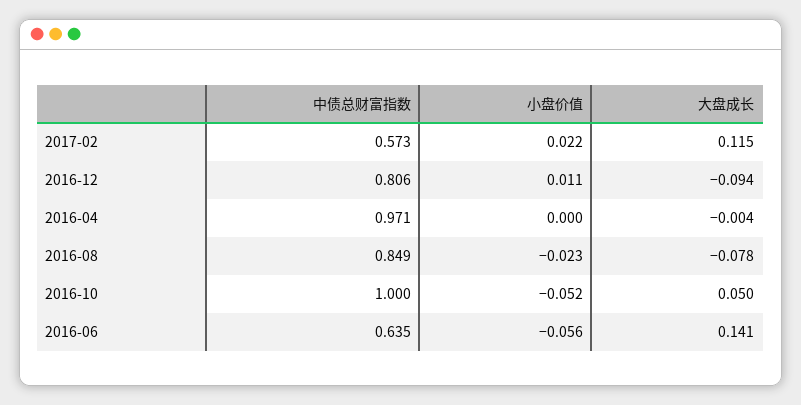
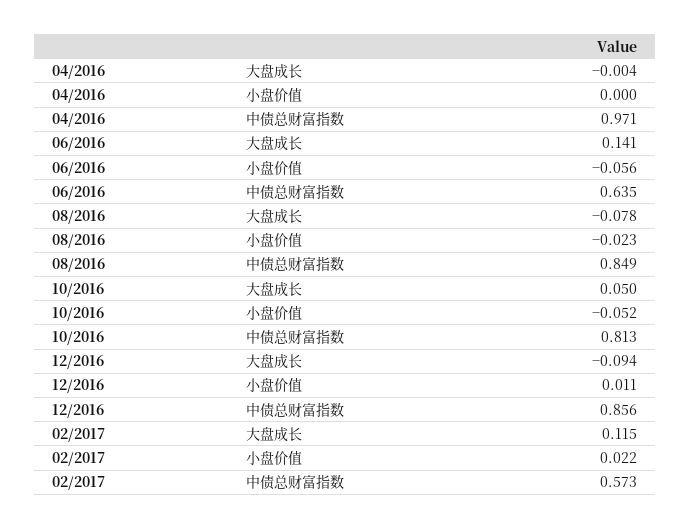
中债总财富指数, 2016-12: 0.806 -> 0.856
中债总财富指数, 2016-10: 1 -> 0.813

